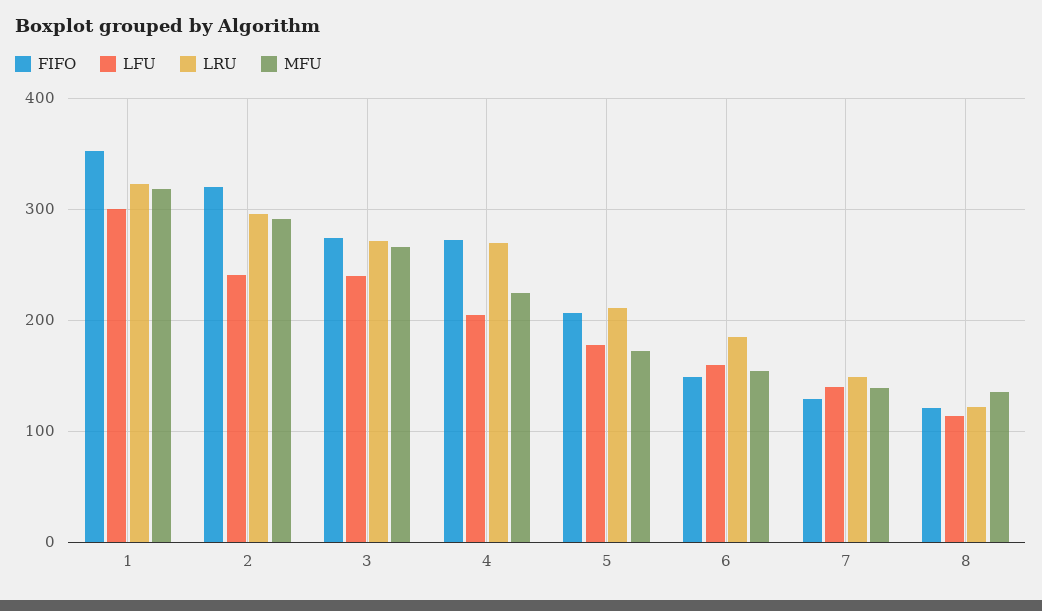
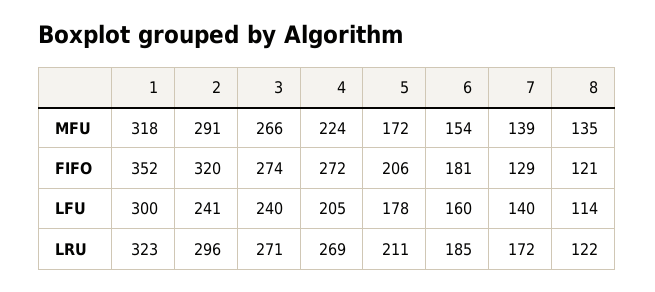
FIFO, 6: 150 -> 181
LRU, 7: 150 -> 172

